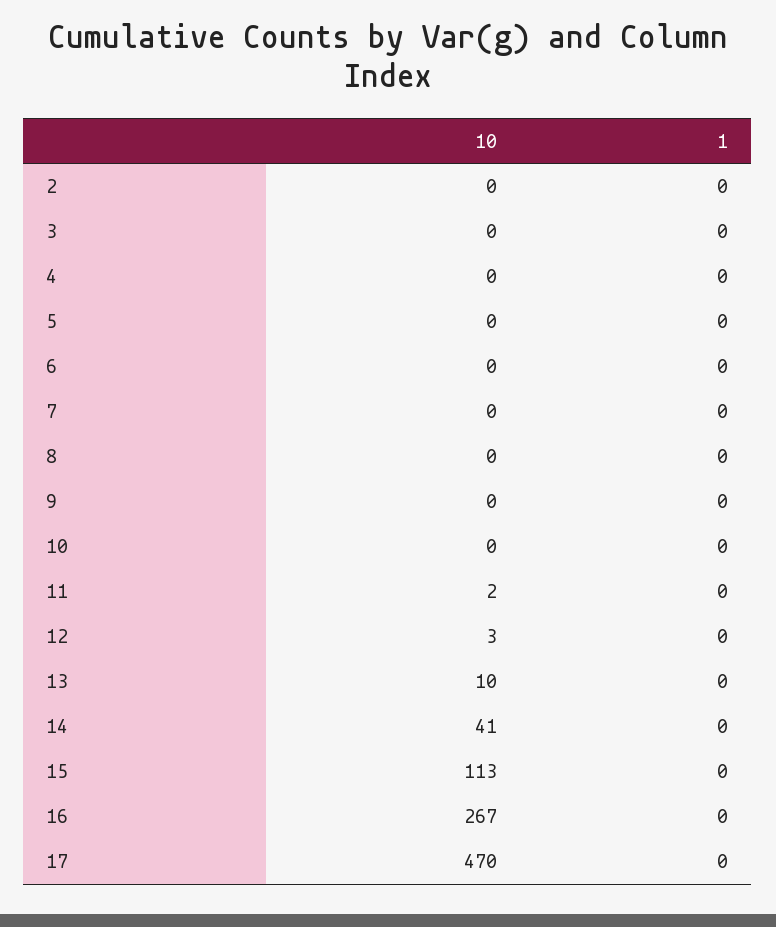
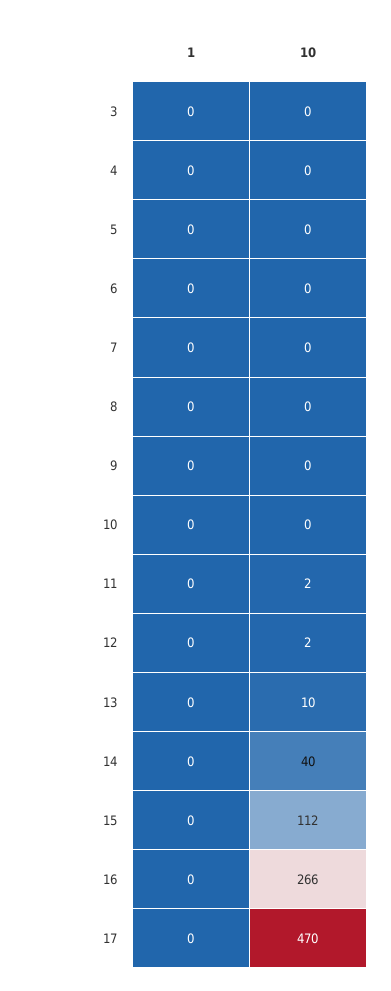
10, 2: 0 -> none
1, 2: 0 -> none
10, 12: 3 -> 2
10, 14: 41 -> 40
10, 15: 113 -> 112
10, 16: 267 -> 266

